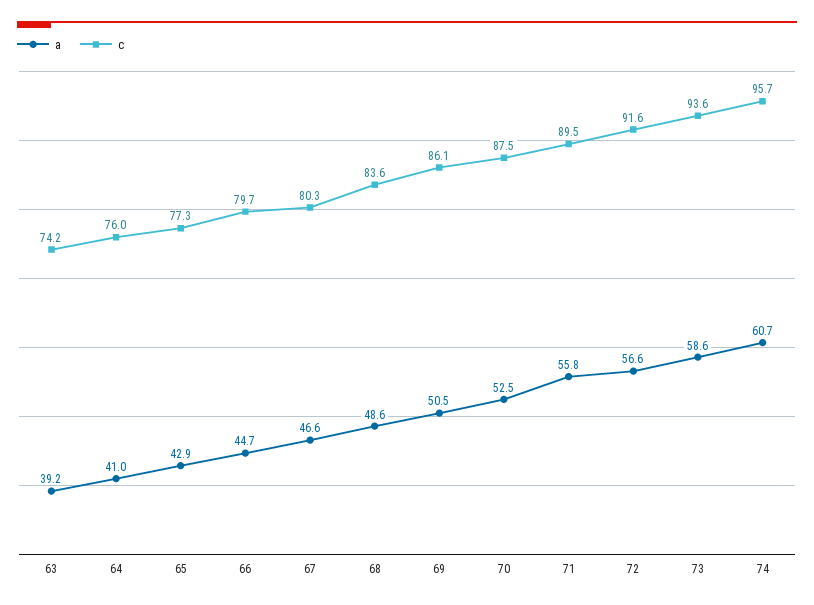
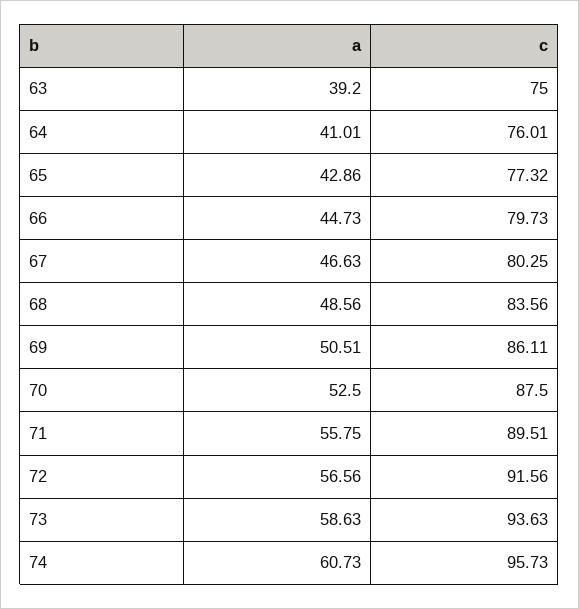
c, 63: 74.2 -> 75

